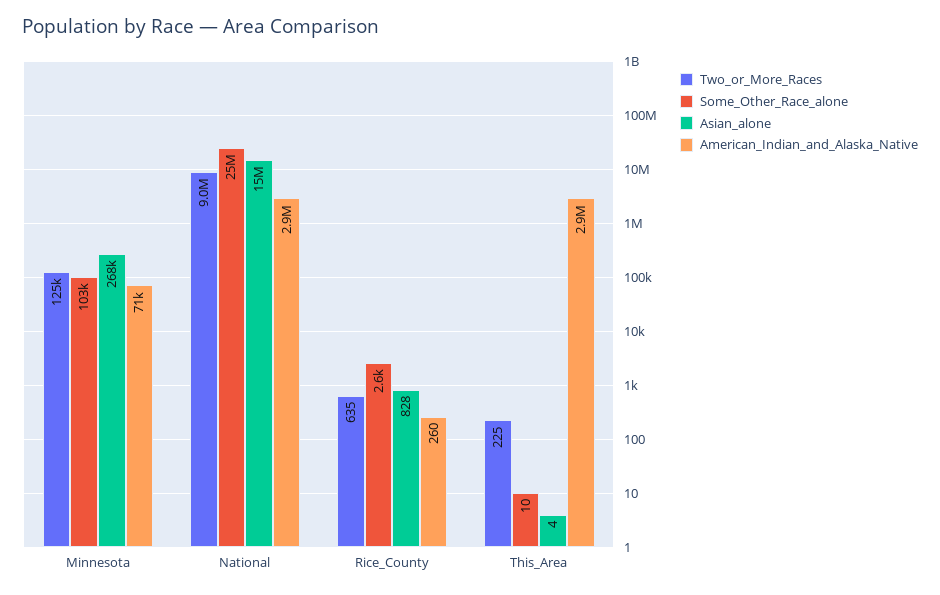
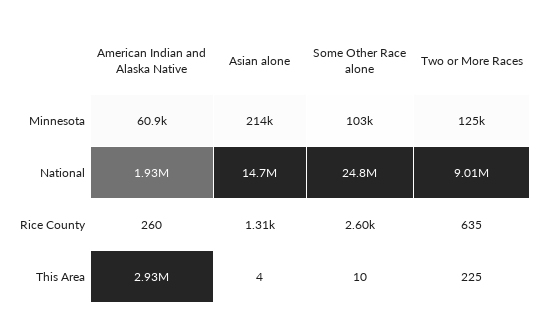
Asian_alone, Minnesota: 268000 -> 214000
American_Indian_and_Alaska_Native, Minnesota: 71000 -> 60900
American_Indian_and_Alaska_Native, National: 2900000 -> 1930000
Asian_alone, Rice_County: 828 -> 1310

